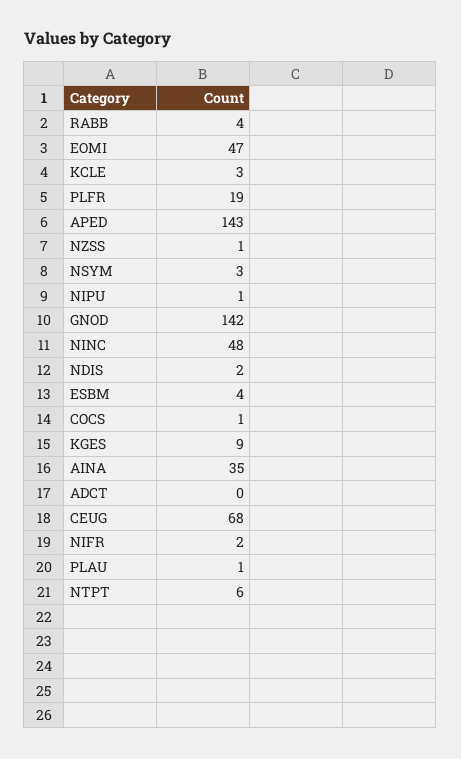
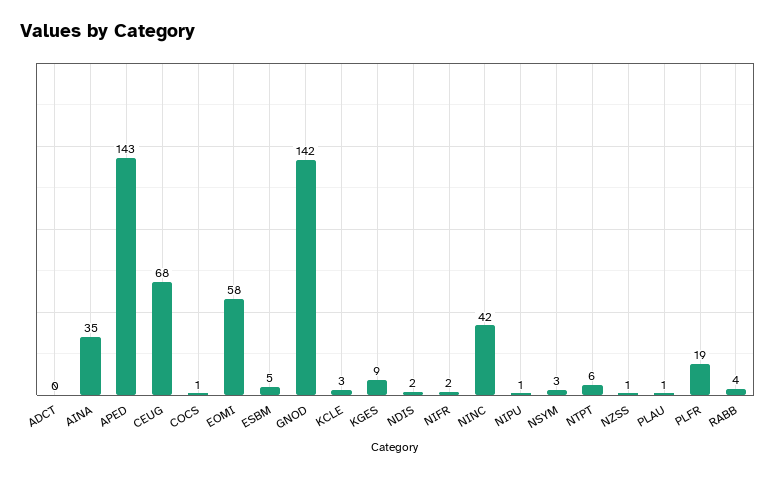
EOMI: 47 -> 58
NINC: 48 -> 42
ESBM: 4 -> 5

